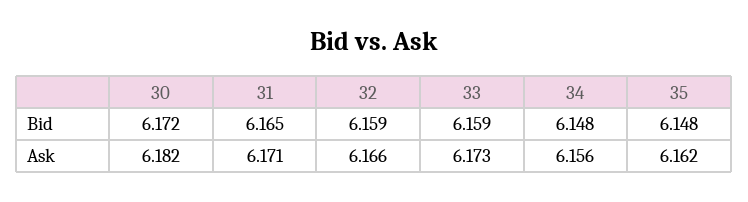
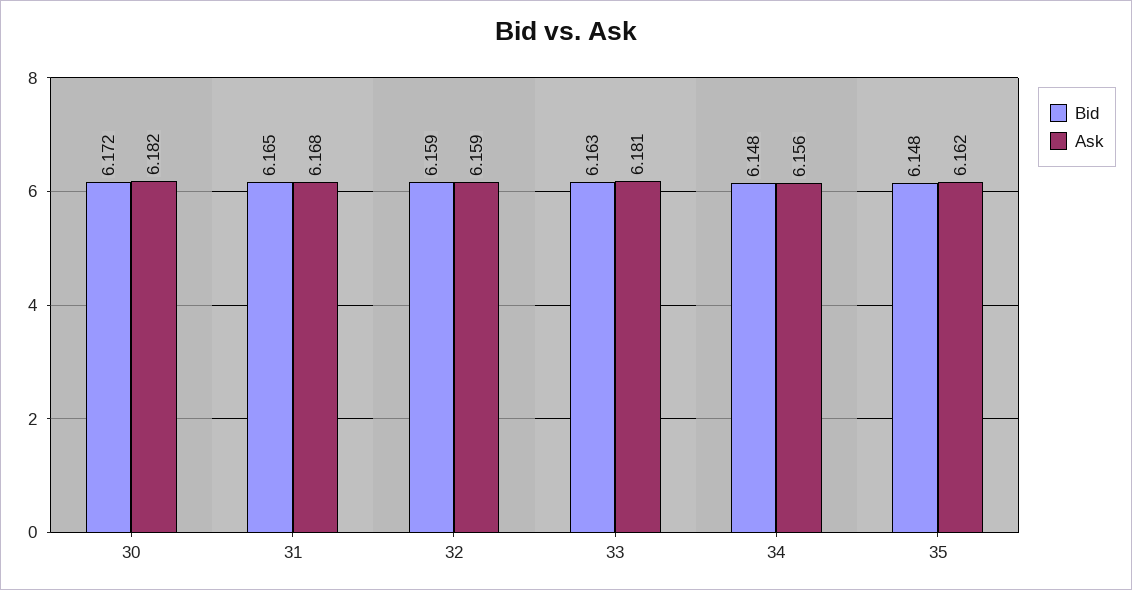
Bid, 33: 6.159 -> 6.163
Ask, 31: 6.171 -> 6.168
Ask, 32: 6.166 -> 6.159
Ask, 33: 6.173 -> 6.181

